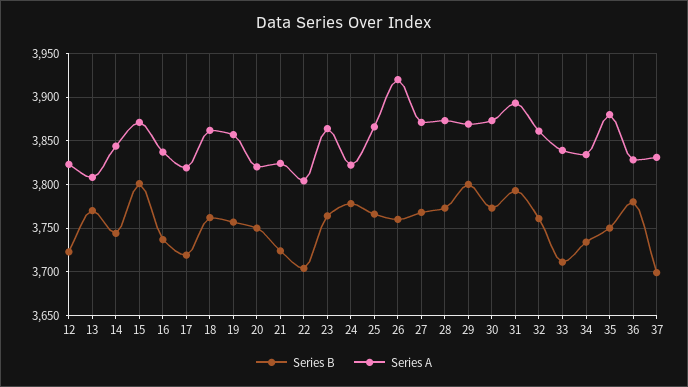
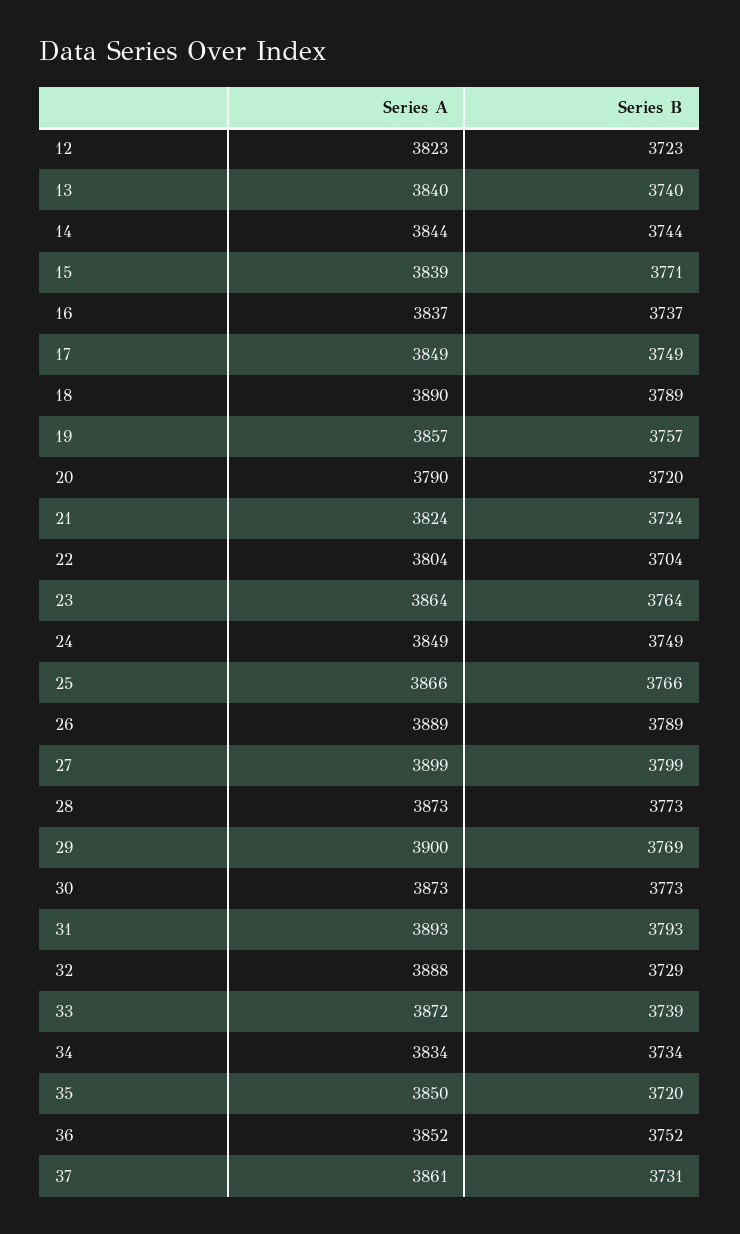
Series B, 13: 3770 -> 3740
Series A, 13: 3810 -> 3840
Series B, 15: 3800 -> 3771
Series A, 15: 3870 -> 3839
Series B, 17: 3720 -> 3749
Series A, 17: 3820 -> 3849
Series B, 18: 3760 -> 3789
Series A, 18: 3860 -> 3890
Series B, 20: 3750 -> 3720
Series A, 20: 3820 -> 3790
Series B, 24: 3780 -> 3749
Series A, 24: 3820 -> 3849
Series B, 26: 3760 -> 3789
Series A, 26: 3920 -> 3889
Series B, 27: 3770 -> 3799
Series A, 27: 3870 -> 3899
Series B, 29: 3800 -> 3769
Series A, 29: 3870 -> 3900
Series B, 32: 3760 -> 3729
Series A, 32: 3860 -> 3888
Series B, 33: 3710 -> 3739
Series A, 33: 3840 -> 3872
Series B, 35: 3750 -> 3720
Series A, 35: 3880 -> 3850
Series B, 36: 3780 -> 3752
Series A, 36: 3830 -> 3852
Series B, 37: 3700 -> 3731
Series A, 37: 3830 -> 3861

